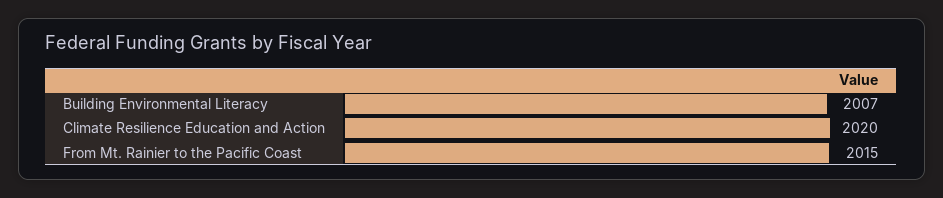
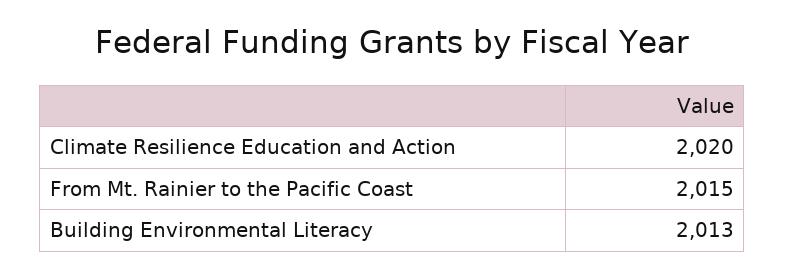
Building Environmental Literacy: 2007 -> 2013

